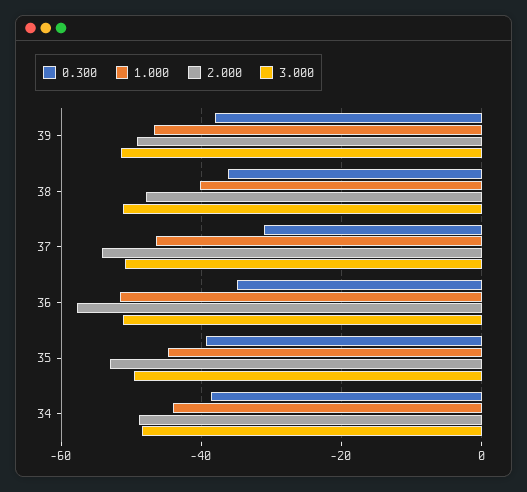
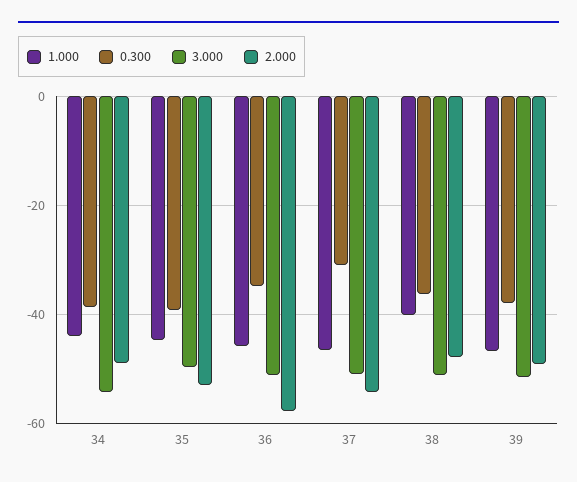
1.000, 36: -52 -> -46
3.000, 34: -48 -> -54

